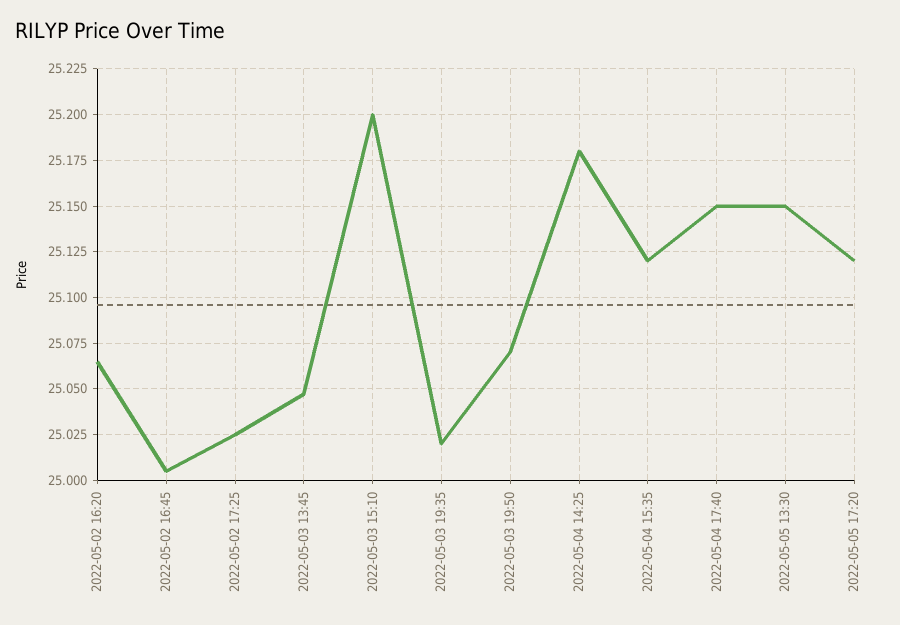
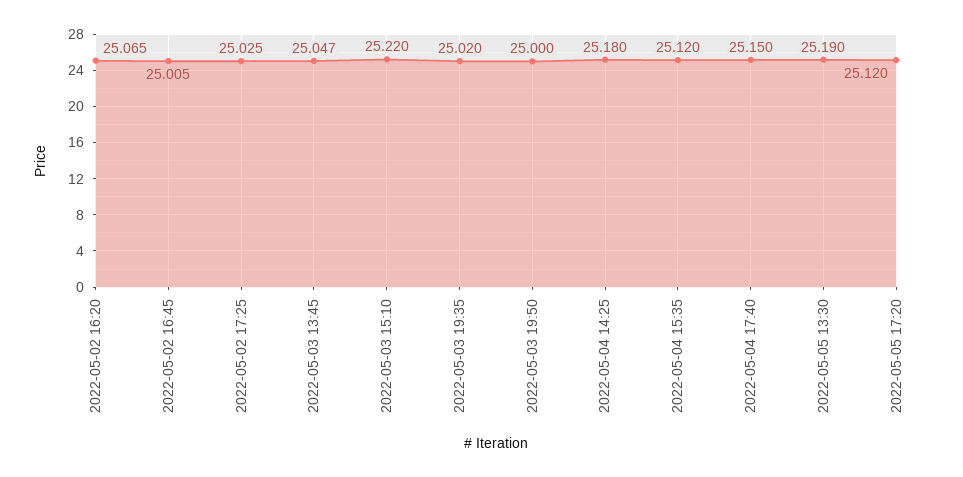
2022-05-03 15:10: 25.2 -> 25.22
2022-05-03 19:50: 25.07 -> 25
2022-05-05 13:30: 25.15 -> 25.19

